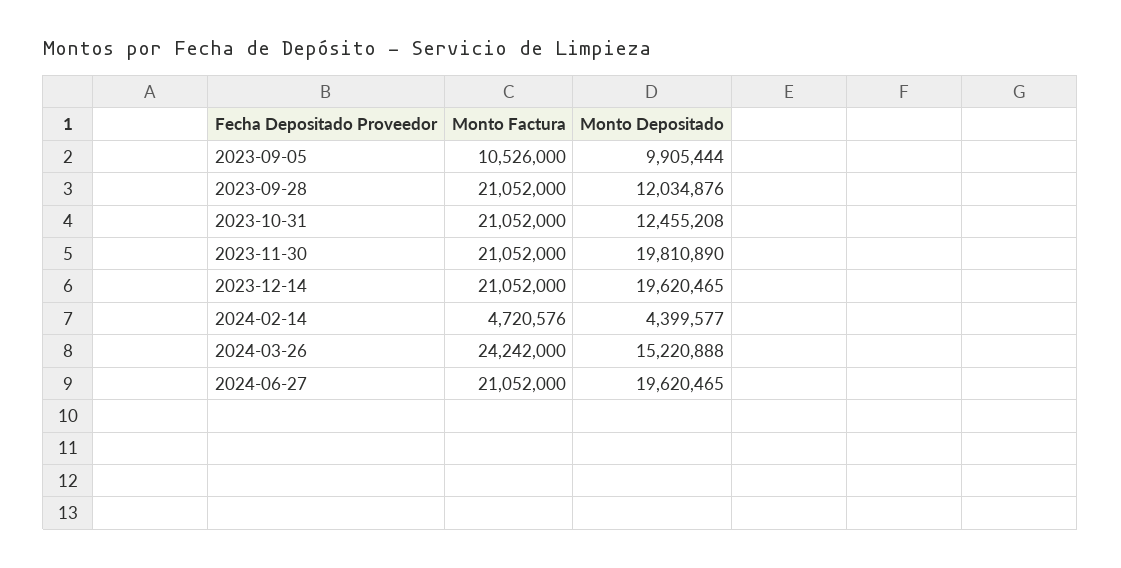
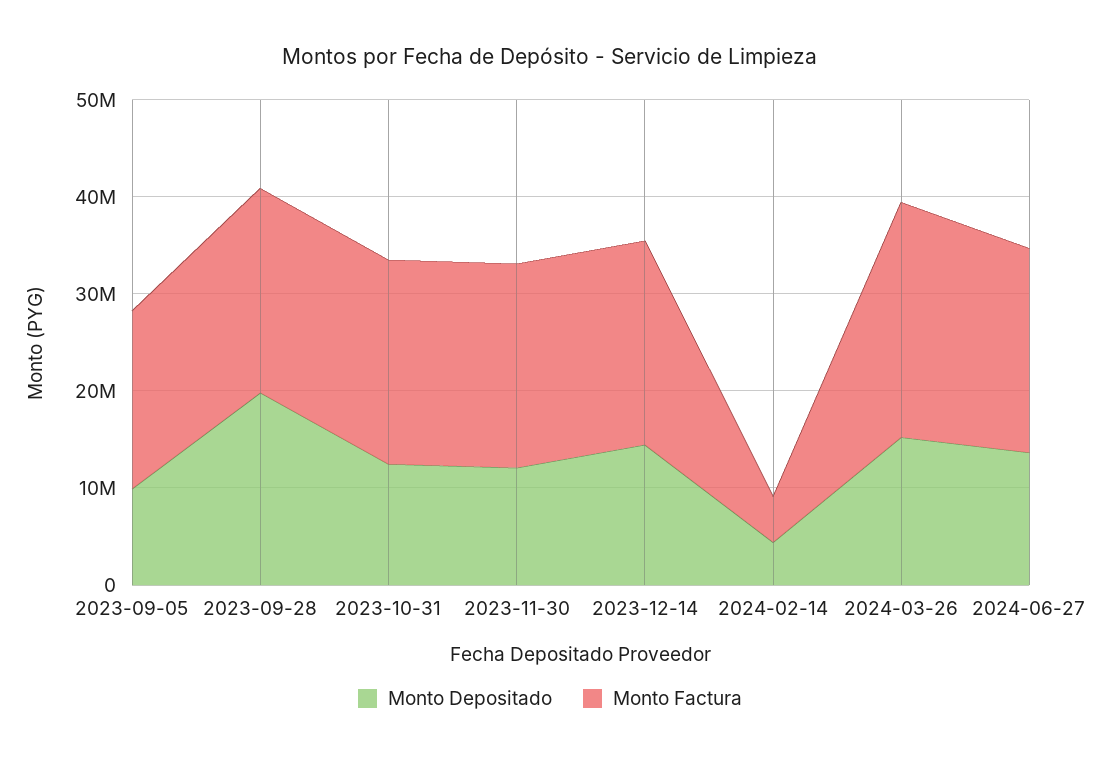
Monto Factura, 2023-09-05: 10526000 -> 18000000
Monto Depositado, 2023-09-28: 12034876 -> 20000000
Monto Depositado, 2023-11-30: 19810890 -> 12000000
Monto Depositado, 2023-12-14: 19620465 -> 14000000
Monto Depositado, 2024-06-27: 19620465 -> 14000000

